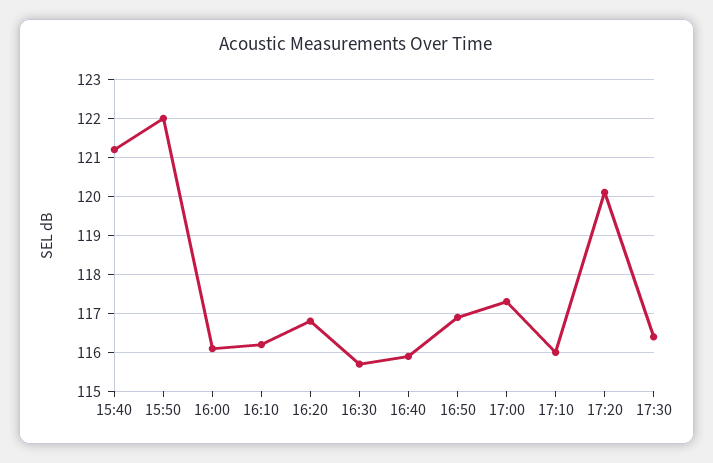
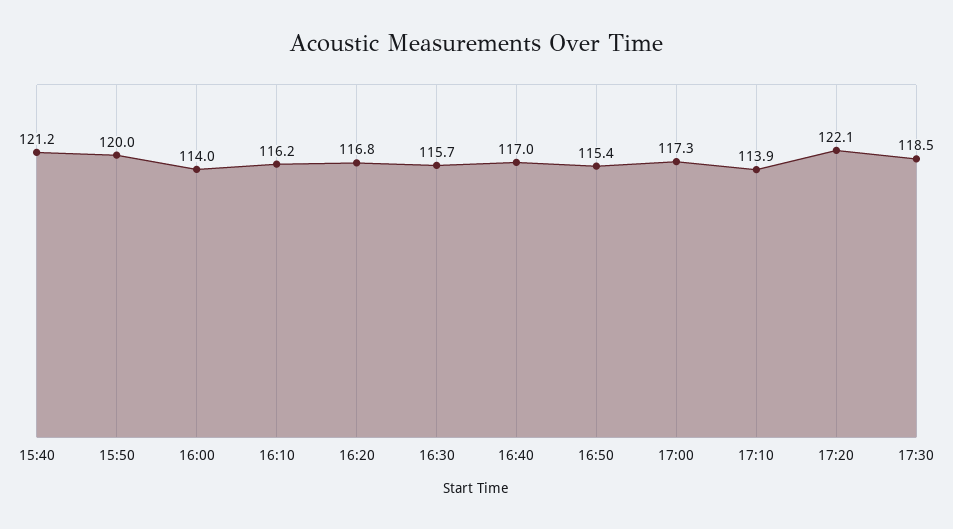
15:50: 122 -> 120
16:00: 116 -> 114
16:40: 116 -> 117
16:50: 117 -> 115.4
17:10: 116 -> 113.9
17:20: 120 -> 122.1
17:30: 116.5 -> 118.5

